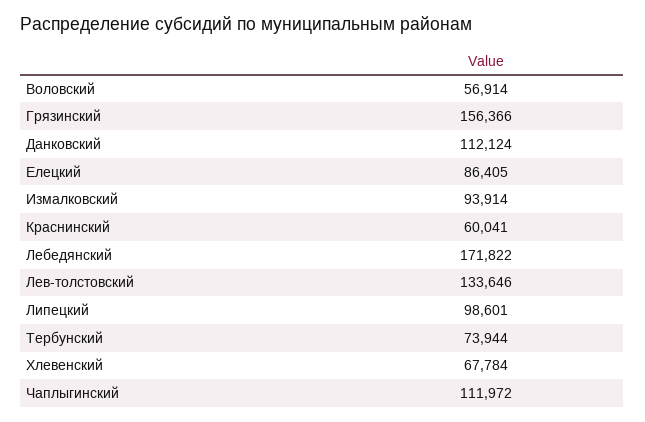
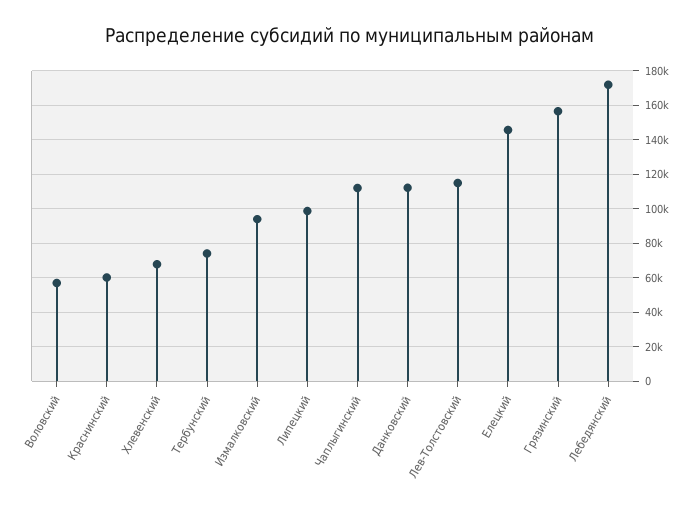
Елецкий: 86405 -> 145000
Лев-толстовский: 133646 -> 115000

